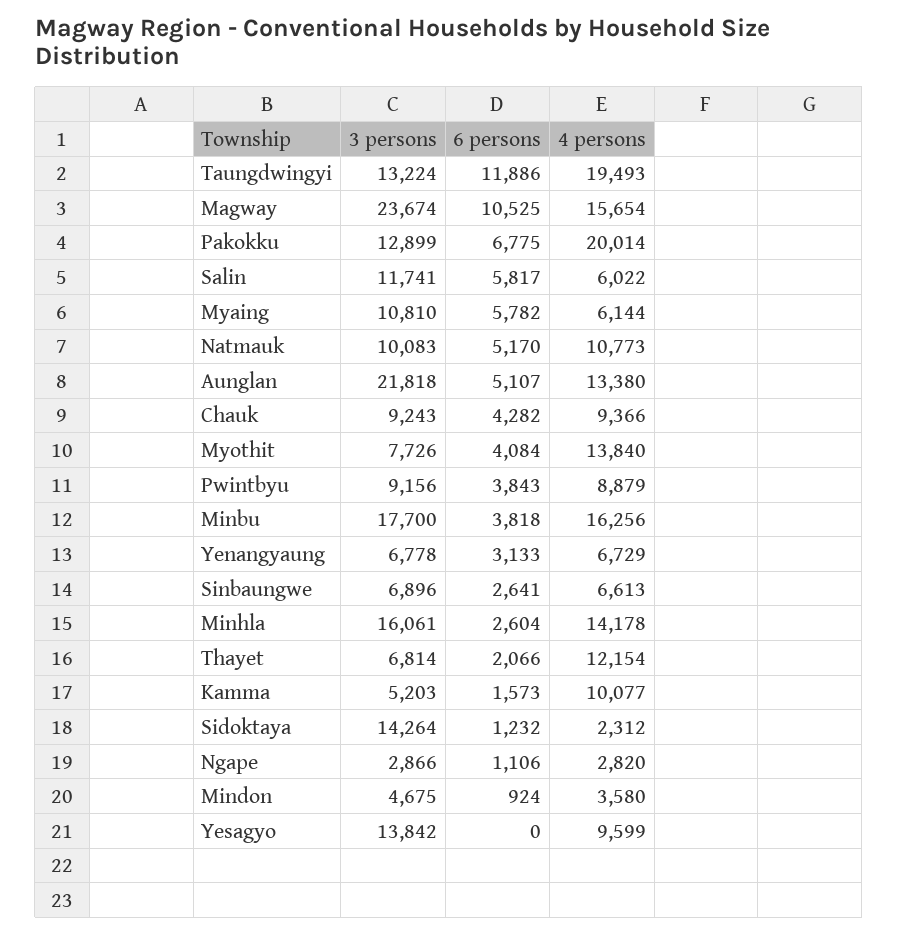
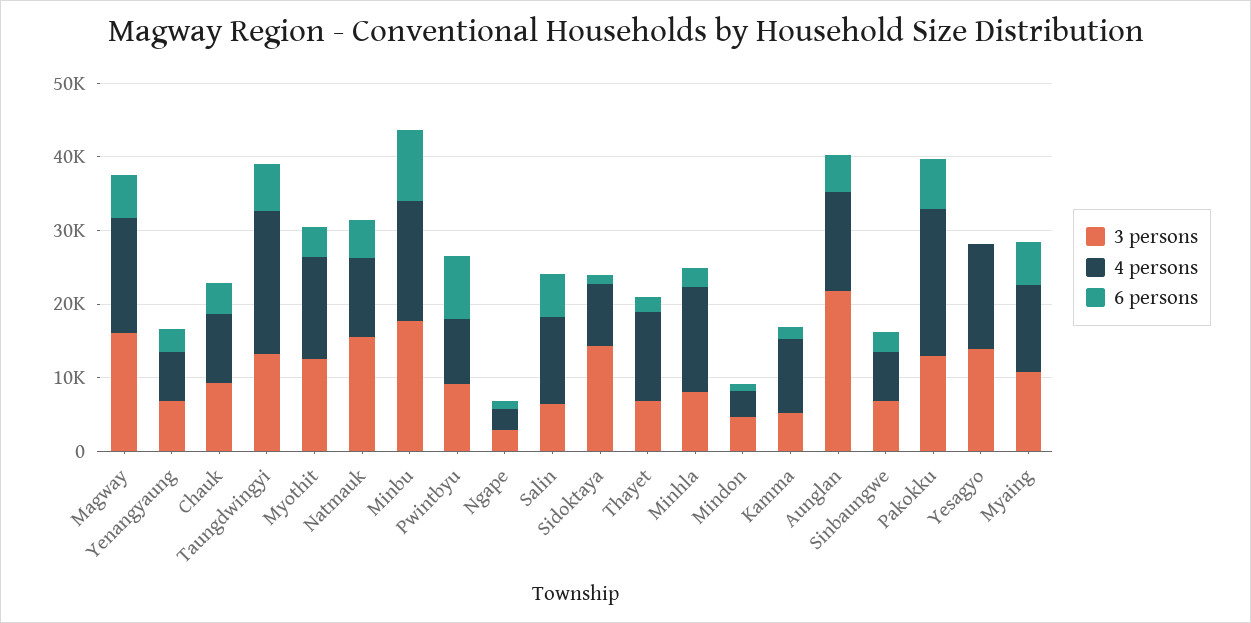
6 persons, Taungdwingyi: 11886 -> 6000
3 persons, Magway: 23674 -> 16000
6 persons, Magway: 10525 -> 6000
3 persons, Salin: 11741 -> 6000
4 persons, Salin: 6022 -> 12000
4 persons, Myaing: 6144 -> 12000
3 persons, Natmauk: 10083 -> 16000
3 persons, Myothit: 7726 -> 12000
6 persons, Pwintbyu: 3843 -> 8000
6 persons, Minbu: 3818 -> 10000
3 persons, Minhla: 16061 -> 8000
4 persons, Sidoktaya: 2312 -> 8000
4 persons, Yesagyo: 9599 -> 14000

